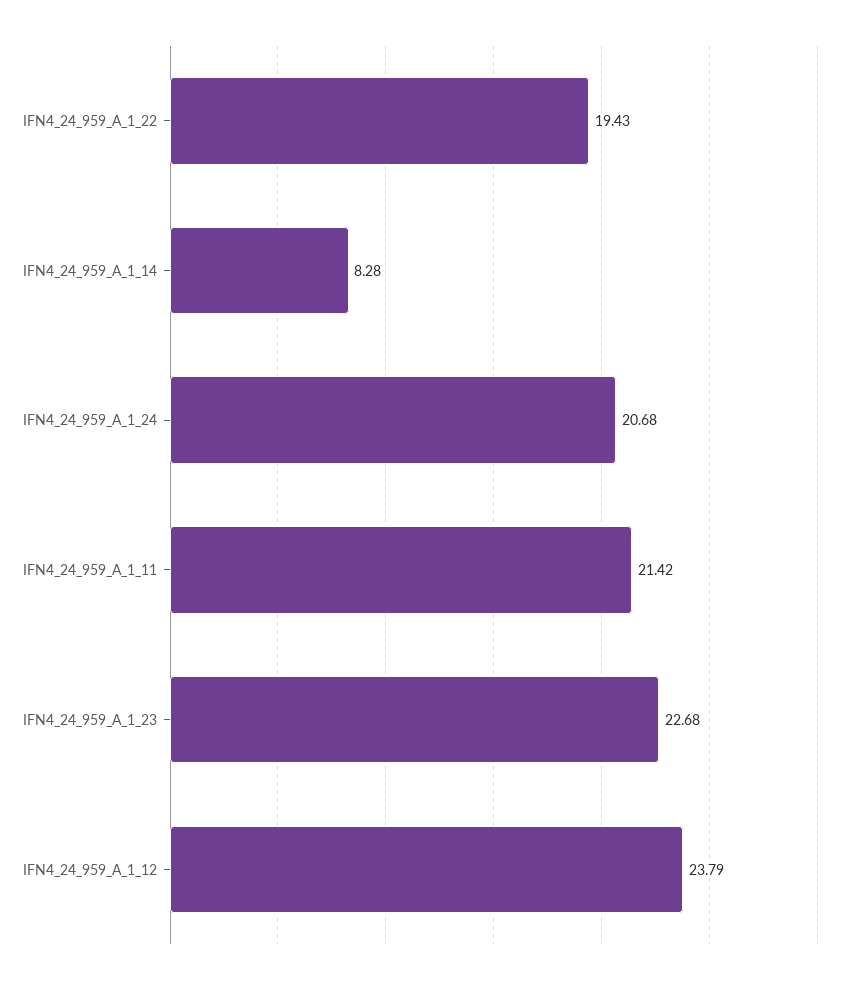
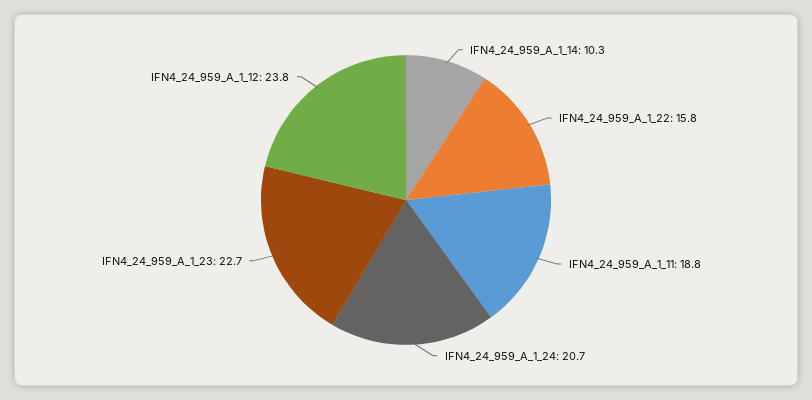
IFN4_24_959_A_1_22: 19.43 -> 15.8
IFN4_24_959_A_1_14: 8.28 -> 10.3
IFN4_24_959_A_1_11: 21.42 -> 18.8

